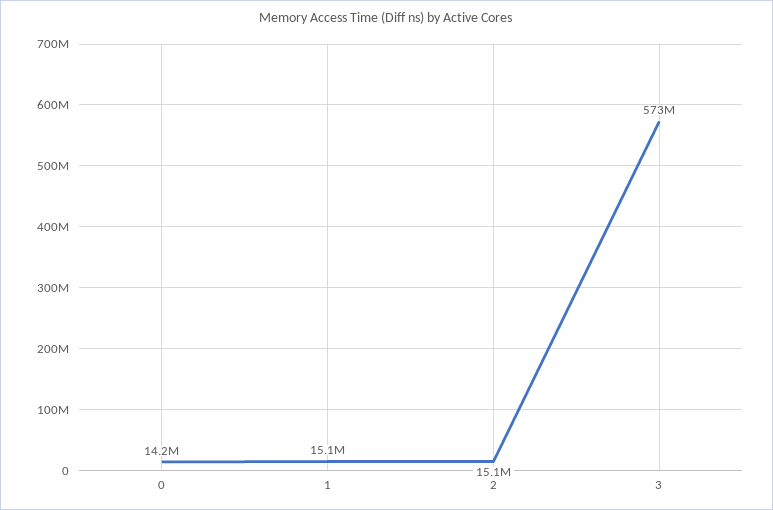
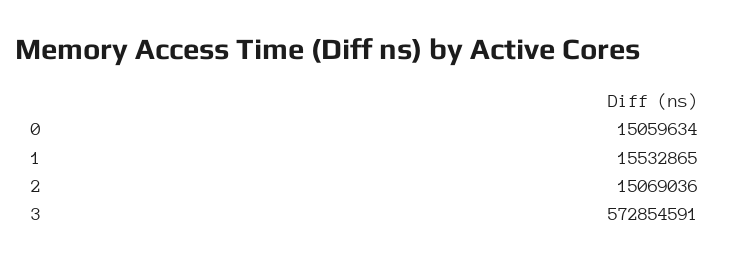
0: 14200000 -> 15059634
1: 15100000 -> 15532865

